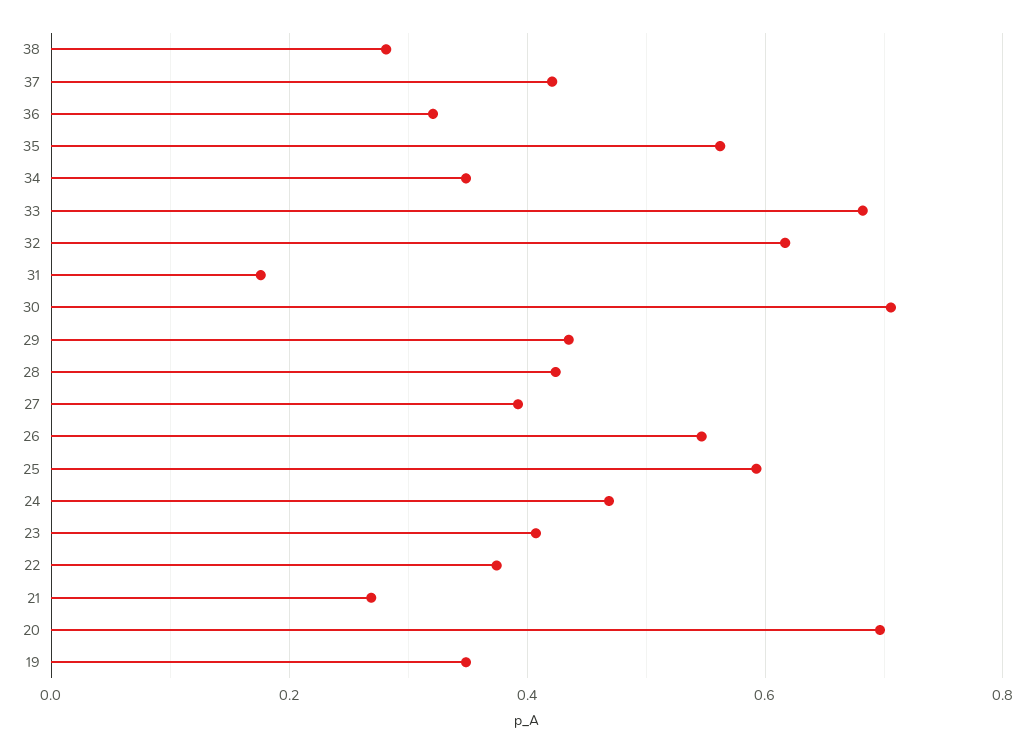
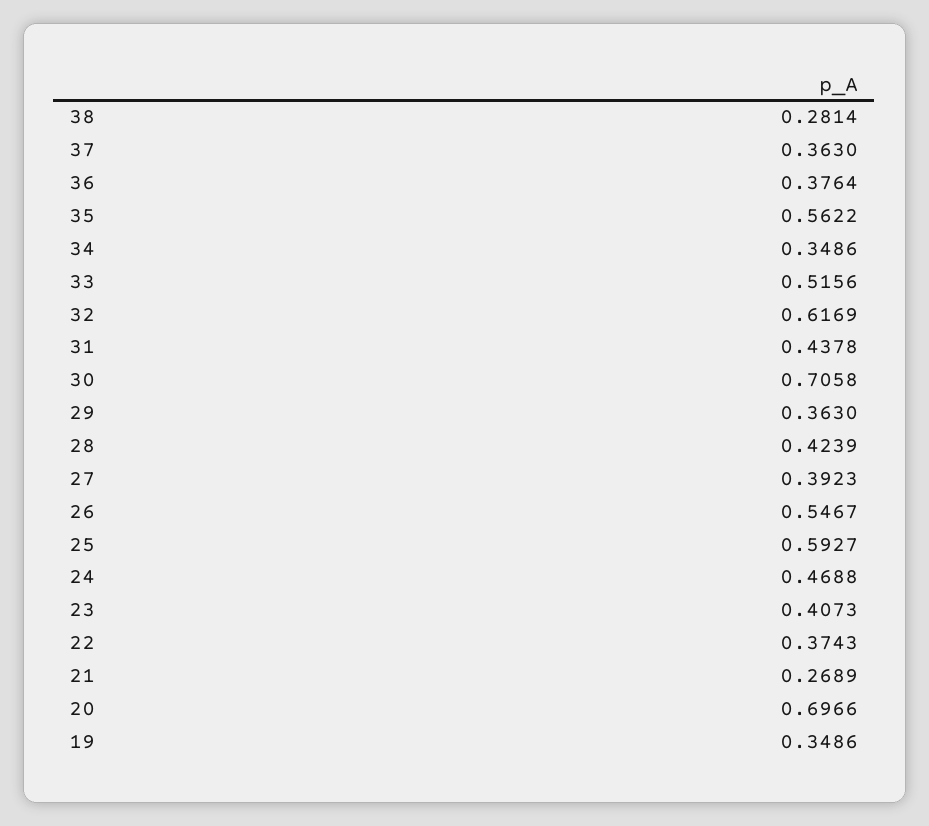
37: 0.42 -> 0.363
36: 0.32 -> 0.3764
33: 0.68 -> 0.5156
31: 0.18 -> 0.4378
29: 0.44 -> 0.363

